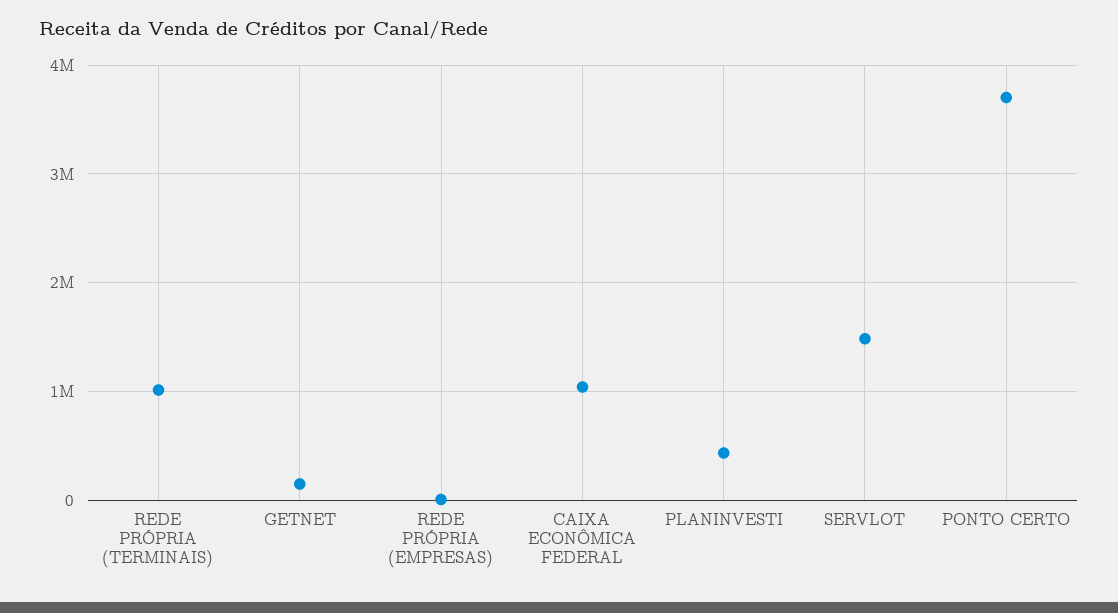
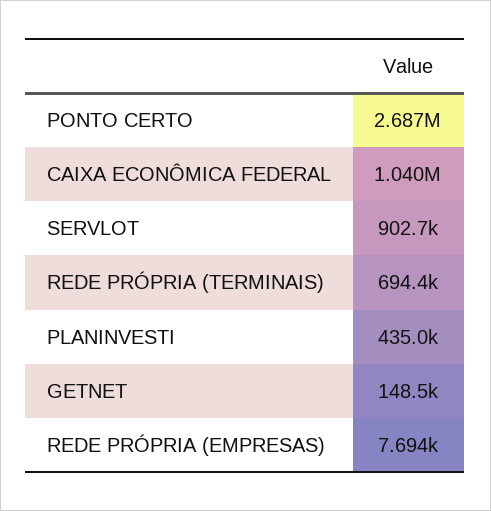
REDE PRÓPRIA (TERMINAIS): 1000000 -> 694400
SERVLOT: 1500000 -> 902700
PONTO CERTO: 3700000 -> 2687000

